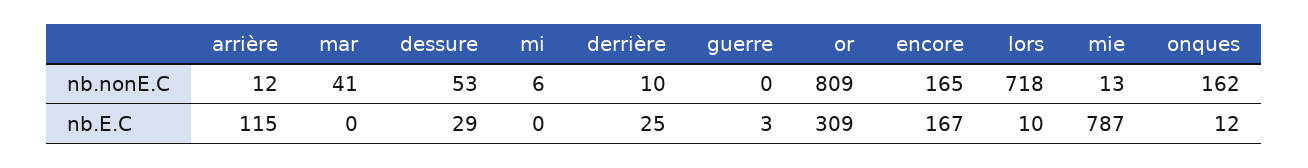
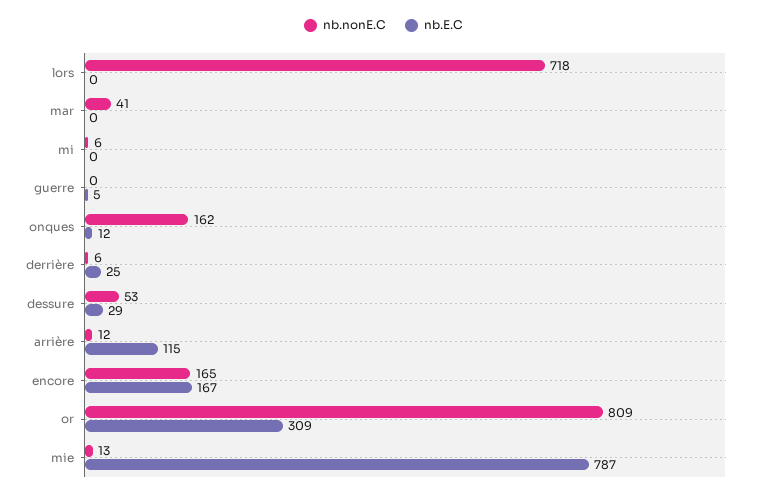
nb.nonE.C, derrière: 10 -> 6
nb.E.C, guerre: 3 -> 5
nb.E.C, lors: 10 -> 0

